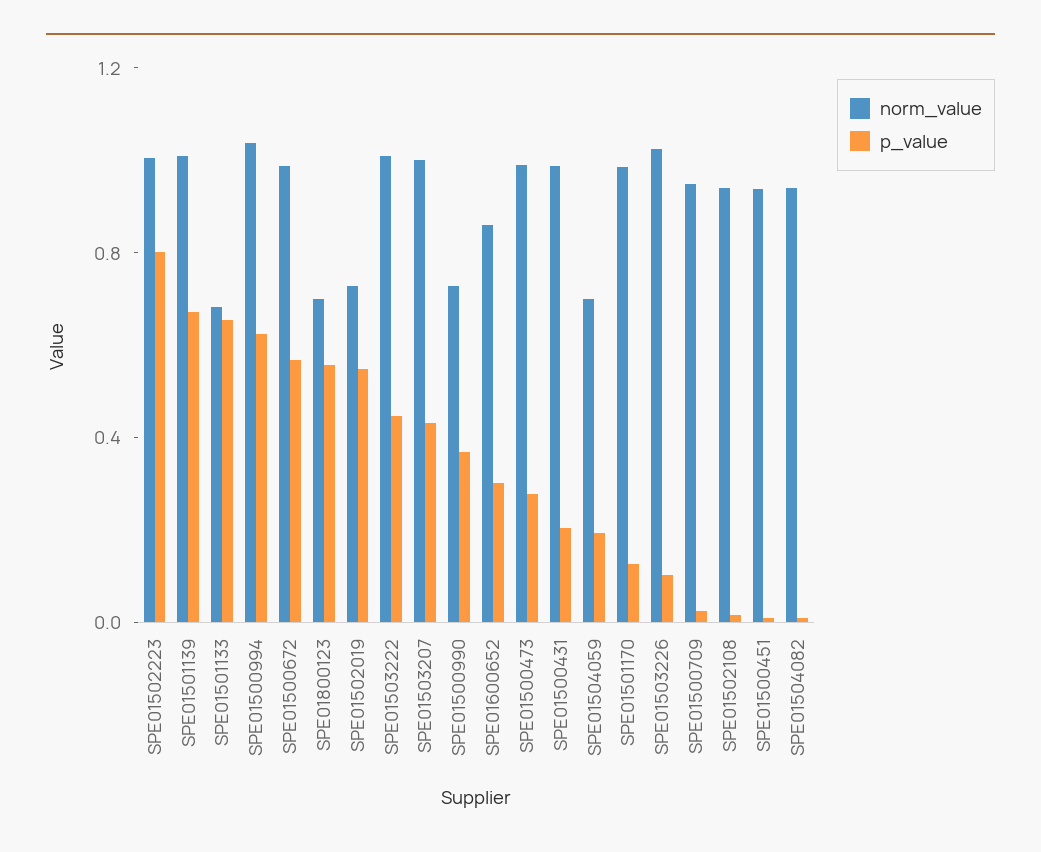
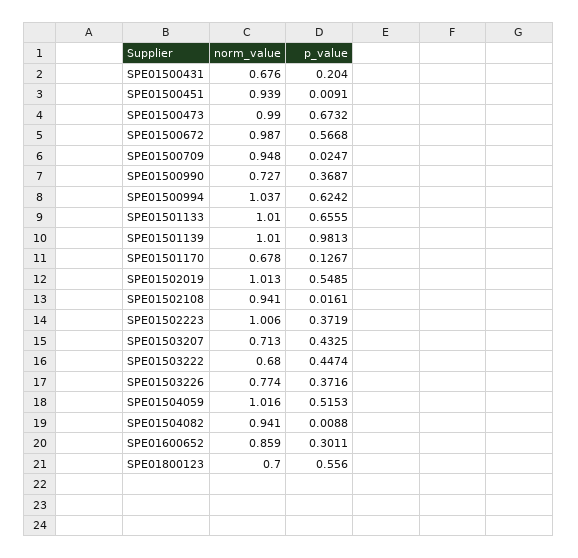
p_value, SPE01502223: 0.8 -> 0.3719
p_value, SPE01501139: 0.7 -> 0.9813
norm_value, SPE01501133: 0.7 -> 1.01
norm_value, SPE01502019: 0.7 -> 1.013
norm_value, SPE01503222: 1 -> 0.68
norm_value, SPE01503207: 1 -> 0.713
p_value, SPE01500473: 0.3 -> 0.6732
norm_value, SPE01500431: 1 -> 0.676
norm_value, SPE01504059: 0.7 -> 1.016
p_value, SPE01504059: 0.2 -> 0.5153
norm_value, SPE01501170: 1 -> 0.678
norm_value, SPE01503226: 1 -> 0.774
p_value, SPE01503226: 0.1 -> 0.3716

